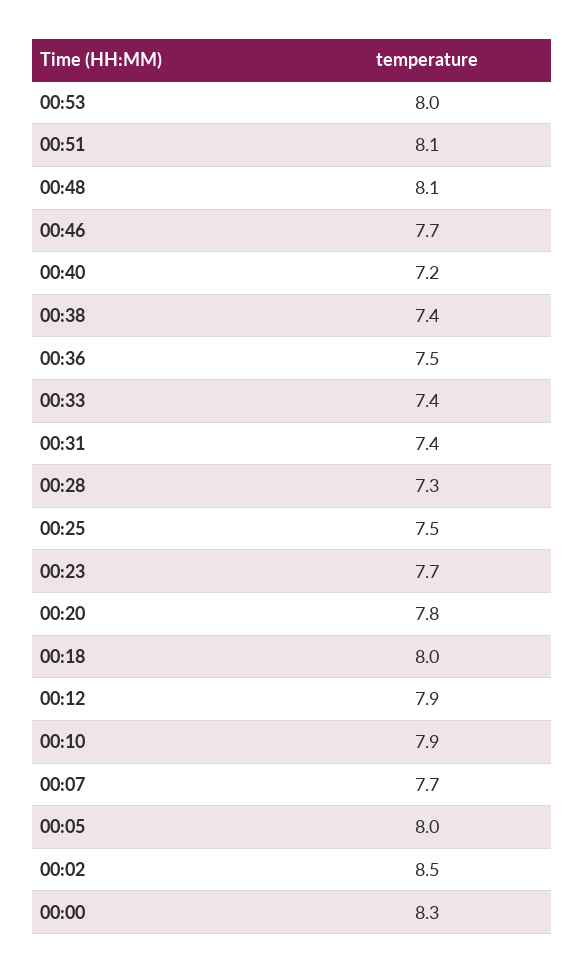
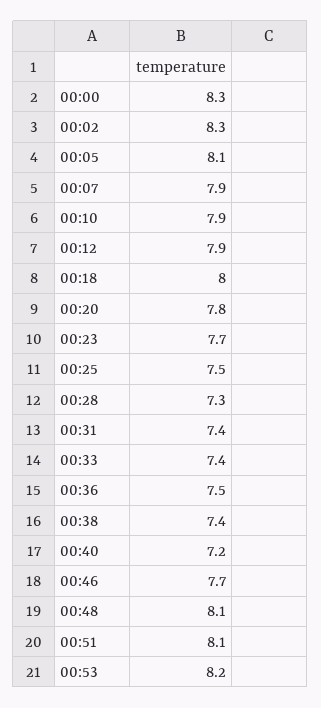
00:53: 8 -> 8.2
00:07: 7.7 -> 7.9
00:05: 8 -> 8.1
00:02: 8.5 -> 8.3

